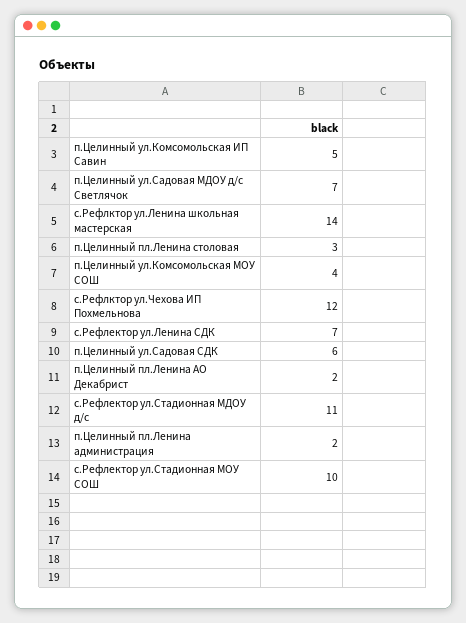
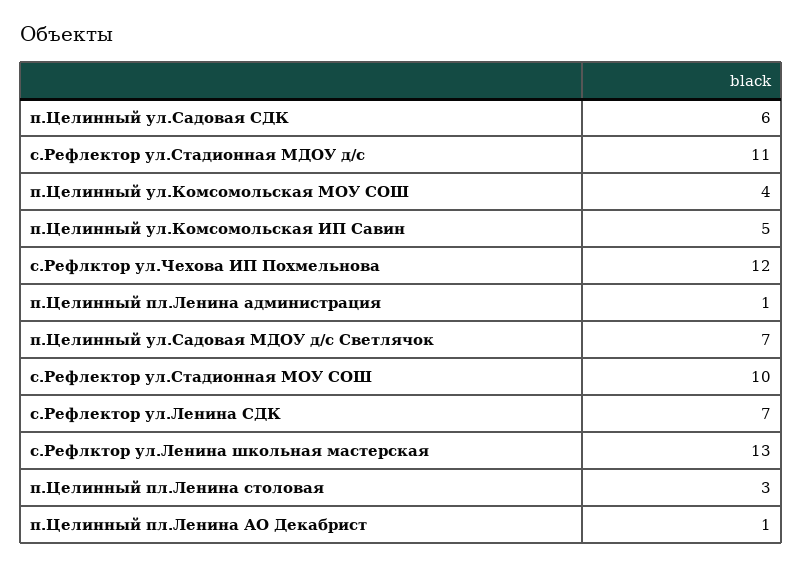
с.Рефлктор ул.Ленина школьная мастерская: 14 -> 13
п.Целинный пл.Ленина АО Декабрист: 2 -> 1
п.Целинный пл.Ленина администрация: 2 -> 1

